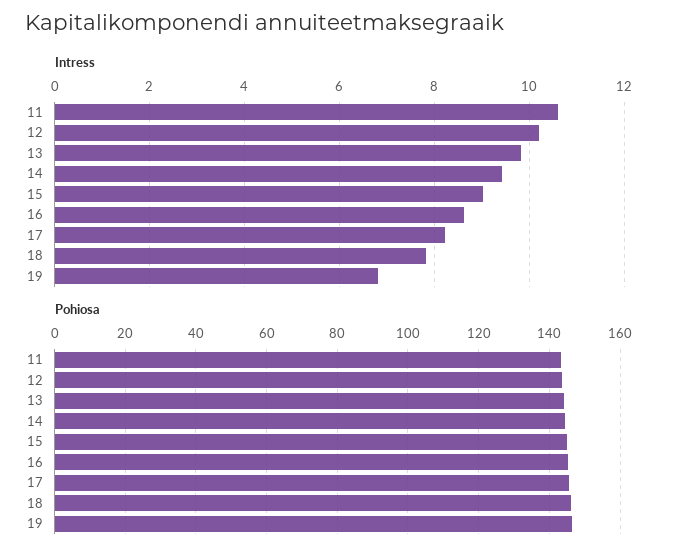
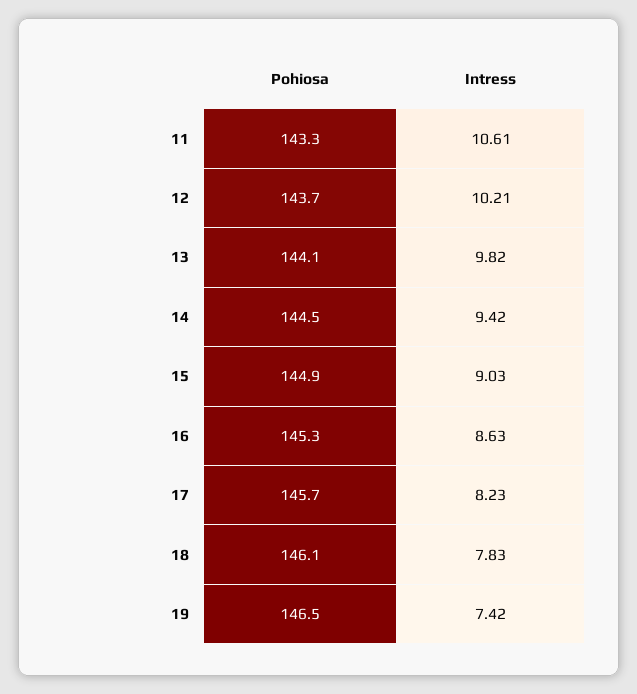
Intress, 19: 6.8 -> 7.42

